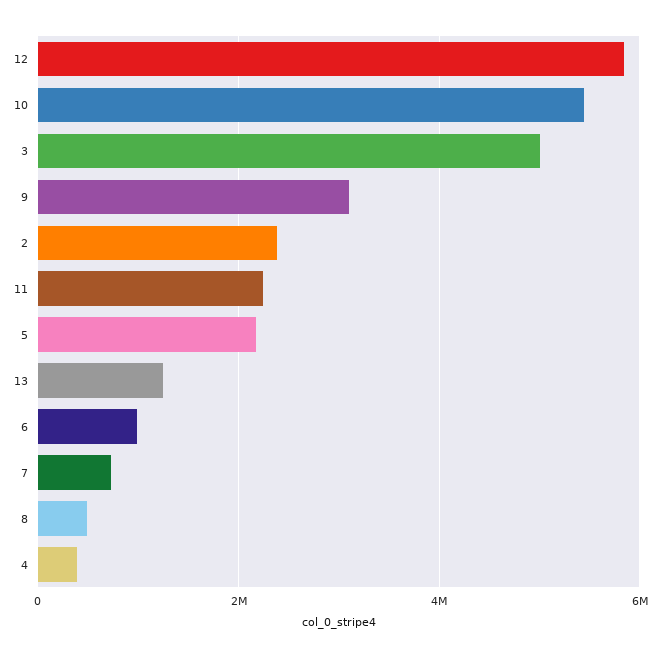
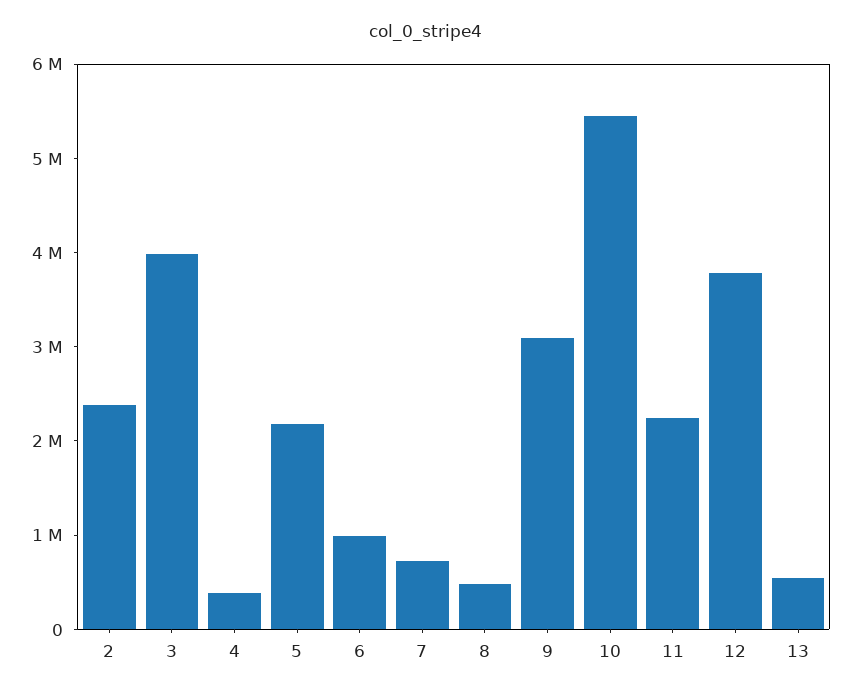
12: 5800000 -> 3800000
3: 5000000 -> 4000000
13: 1200000 -> 600000

